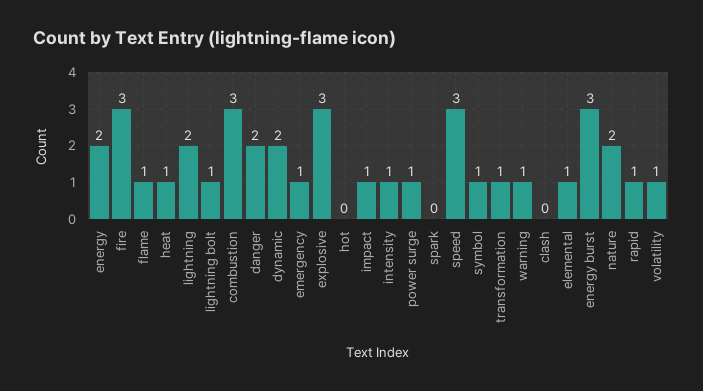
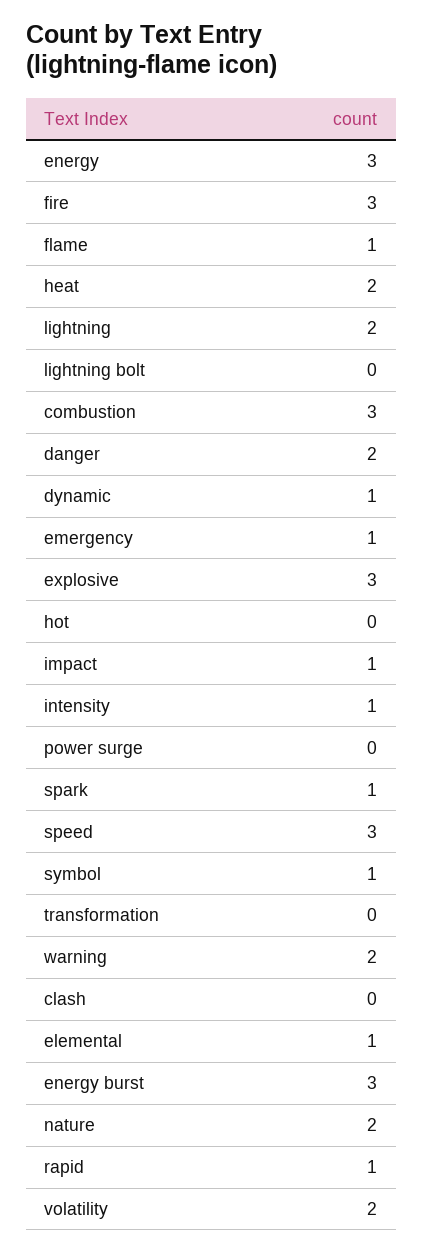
energy: 2 -> 3
heat: 1 -> 2
lightning bolt: 1 -> 0
dynamic: 2 -> 1
power surge: 1 -> 0
spark: 0 -> 1
transformation: 1 -> 0
warning: 1 -> 2
volatility: 1 -> 2

